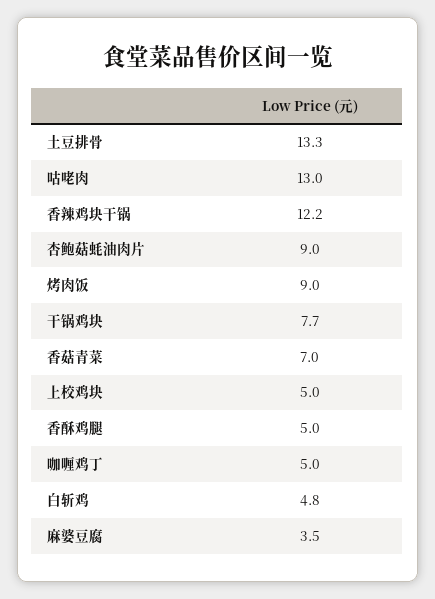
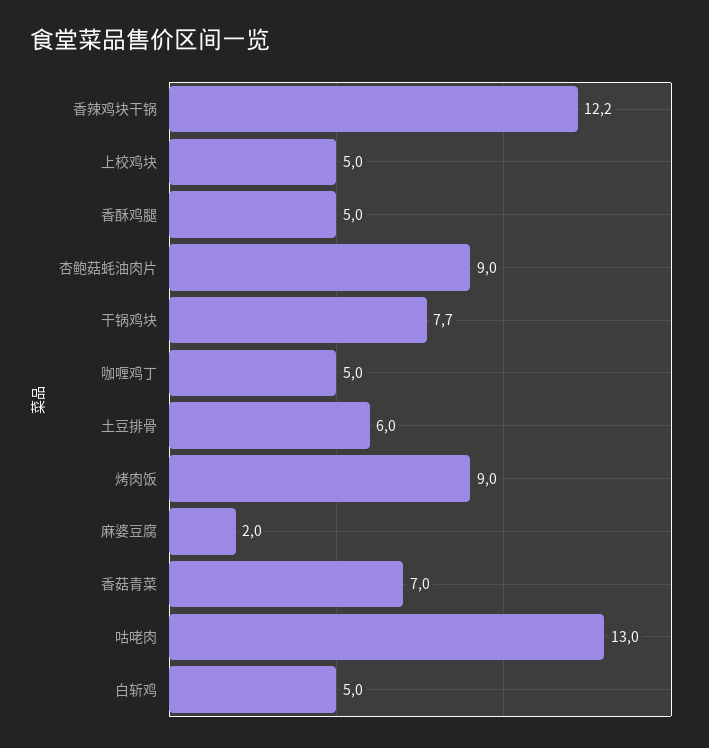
土豆排骨: 13.3 -> 6
白斩鸡: 4.8 -> 5
麻婆豆腐: 3.5 -> 2

